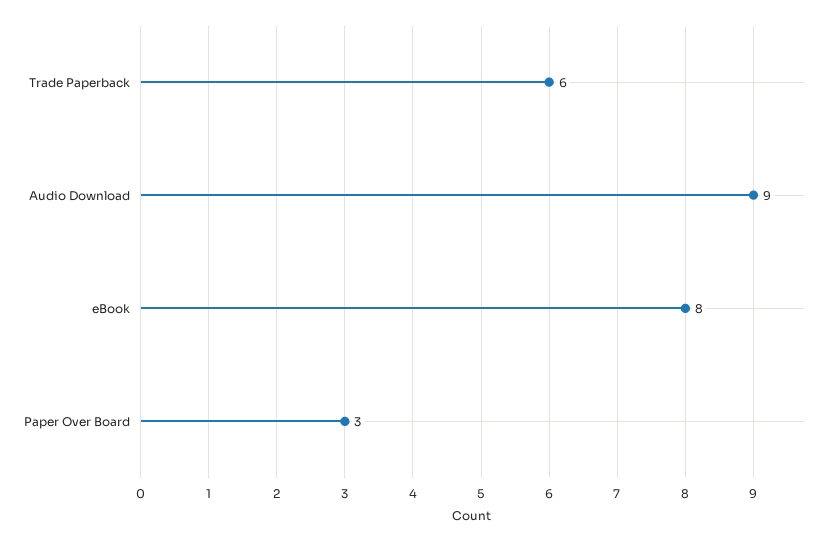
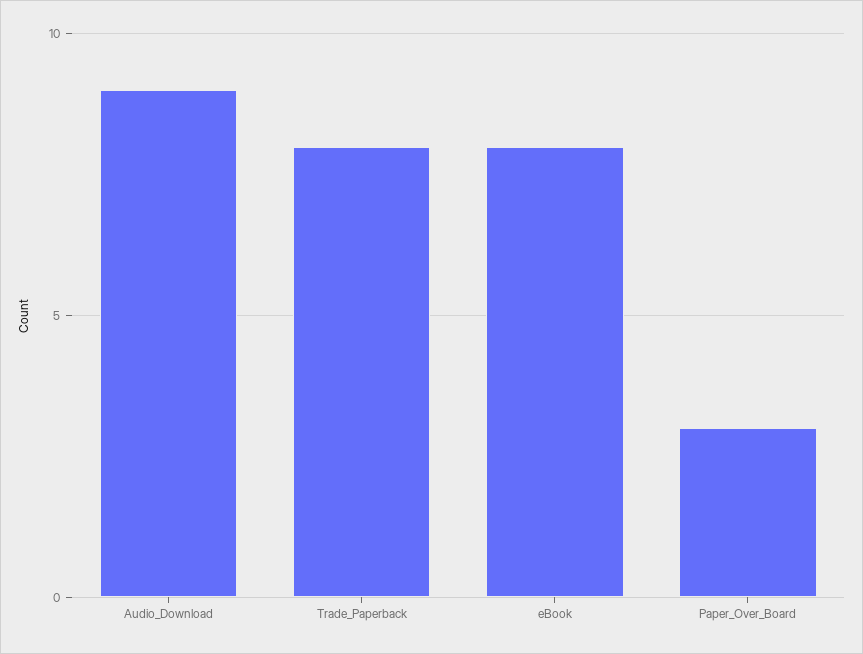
Trade Paperback: 6 -> 8

